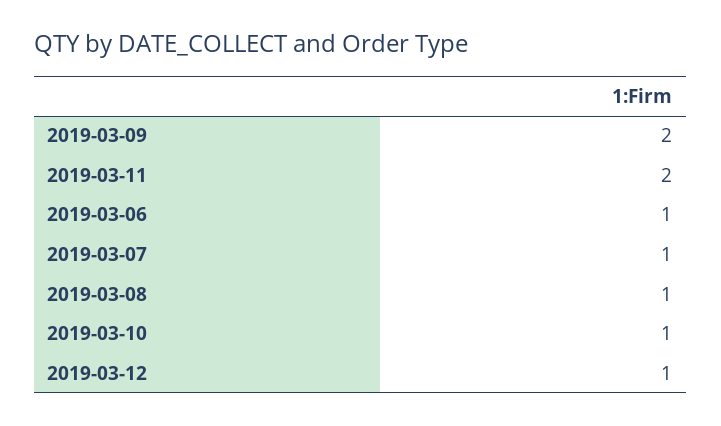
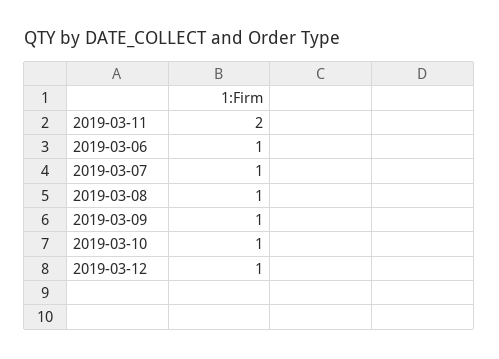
2019-03-09: 2 -> 1

